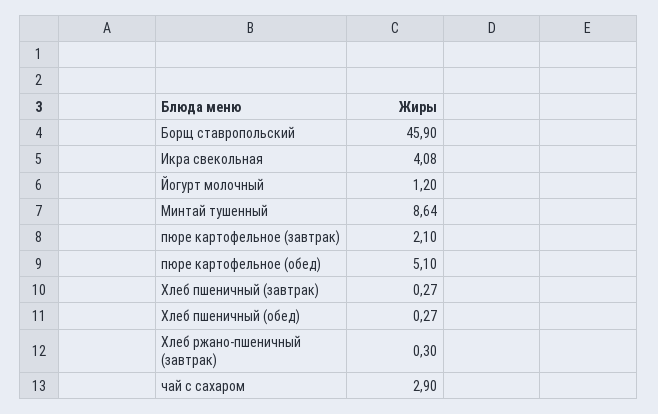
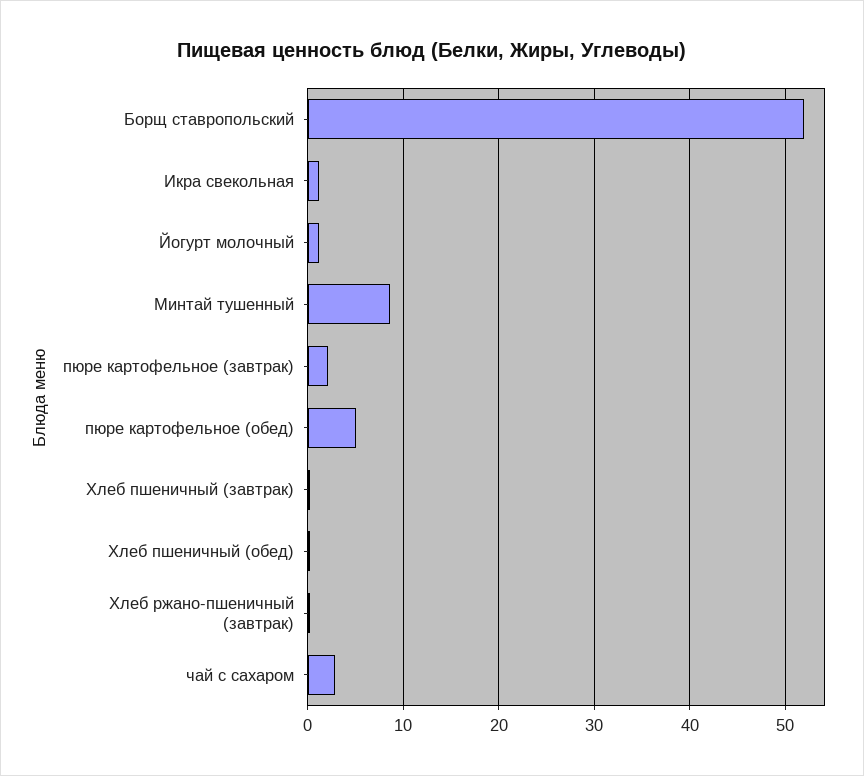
Борщ ставропольский: 45.9 -> 52
Икра свекольная: 4.08 -> 1

